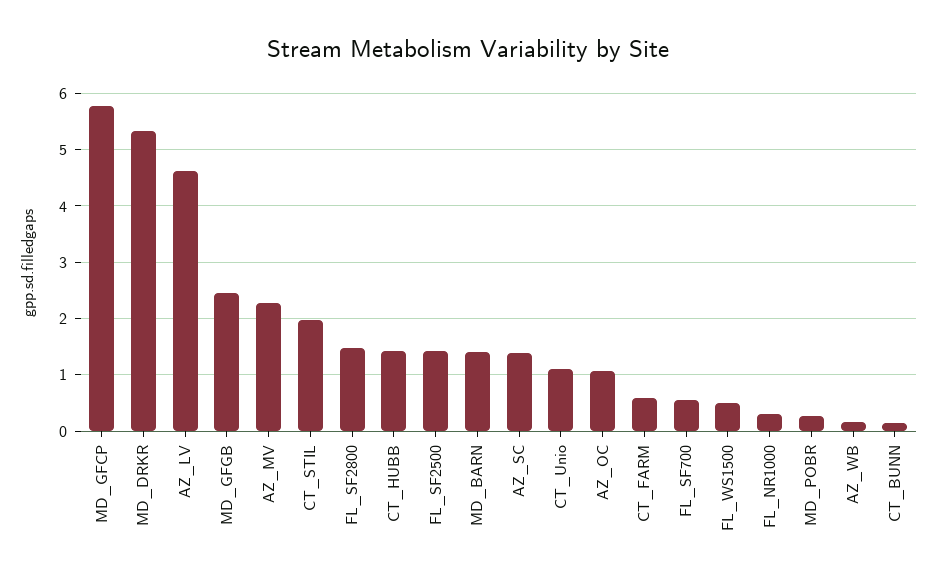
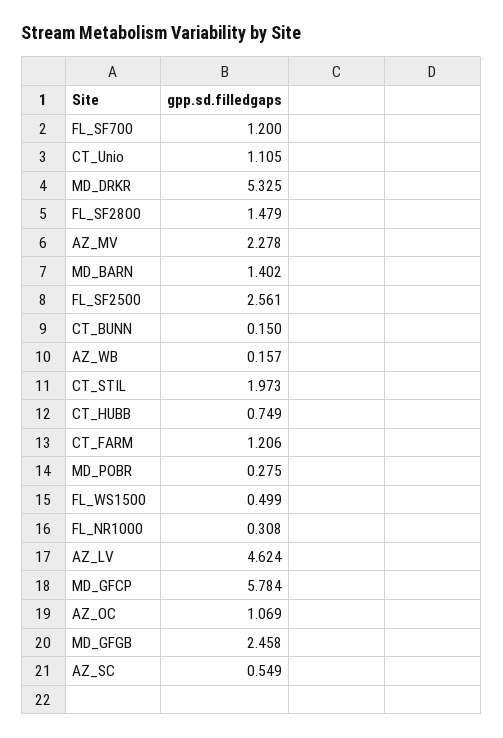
CT_HUBB: 1.4 -> 0.749
FL_SF2500: 1.4 -> 2.561
AZ_SC: 1.4 -> 0.549
CT_FARM: 0.6 -> 1.206
FL_SF700: 0.6 -> 1.2

